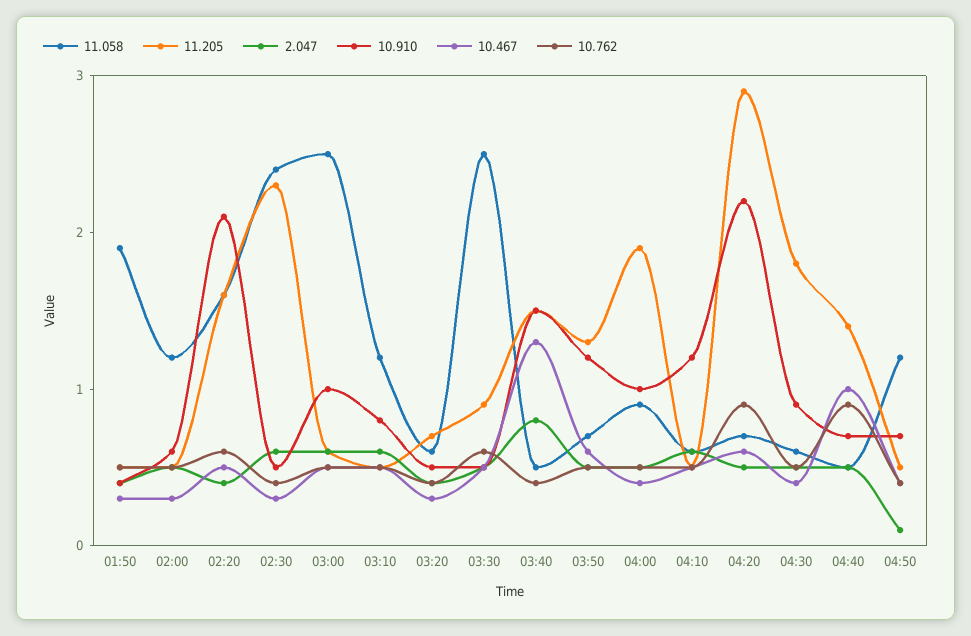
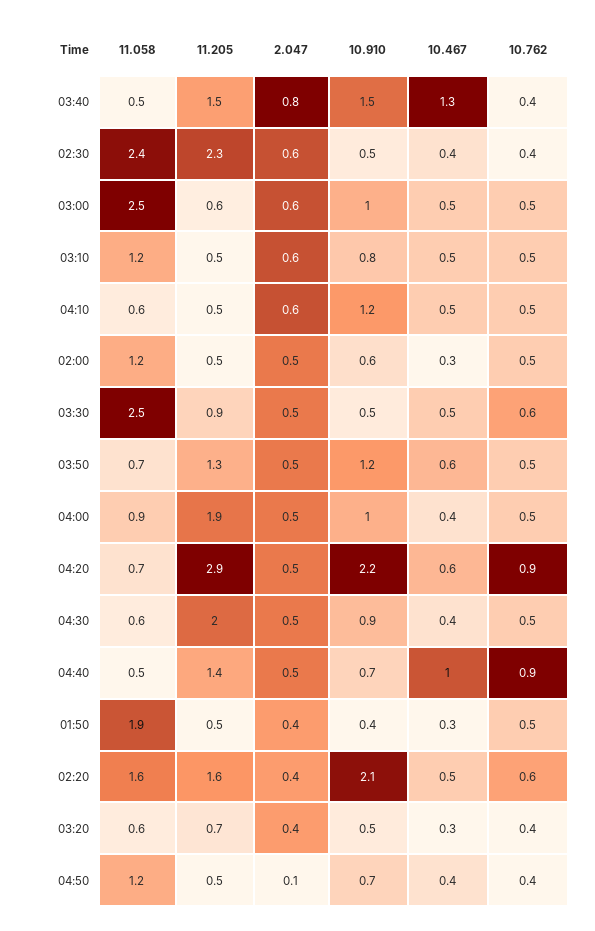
10.467, 02:30: 0.3 -> 0.4
11.205, 04:30: 1.8 -> 2

